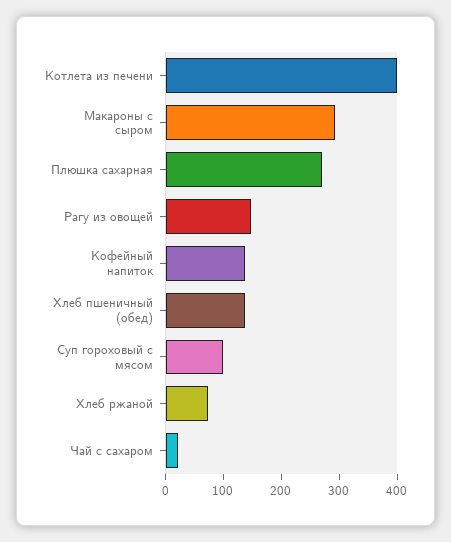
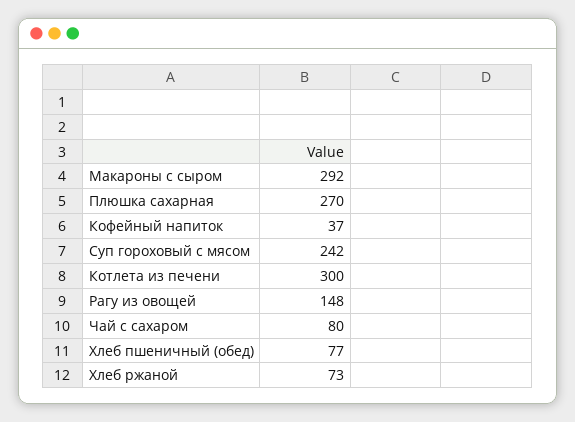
Котлета из печени: 400 -> 300
Кофейный напиток: 140 -> 37
Хлеб пшеничный (обед): 140 -> 77
Суп гороховый с мясом: 100 -> 242
Чай с сахаром: 20 -> 80

